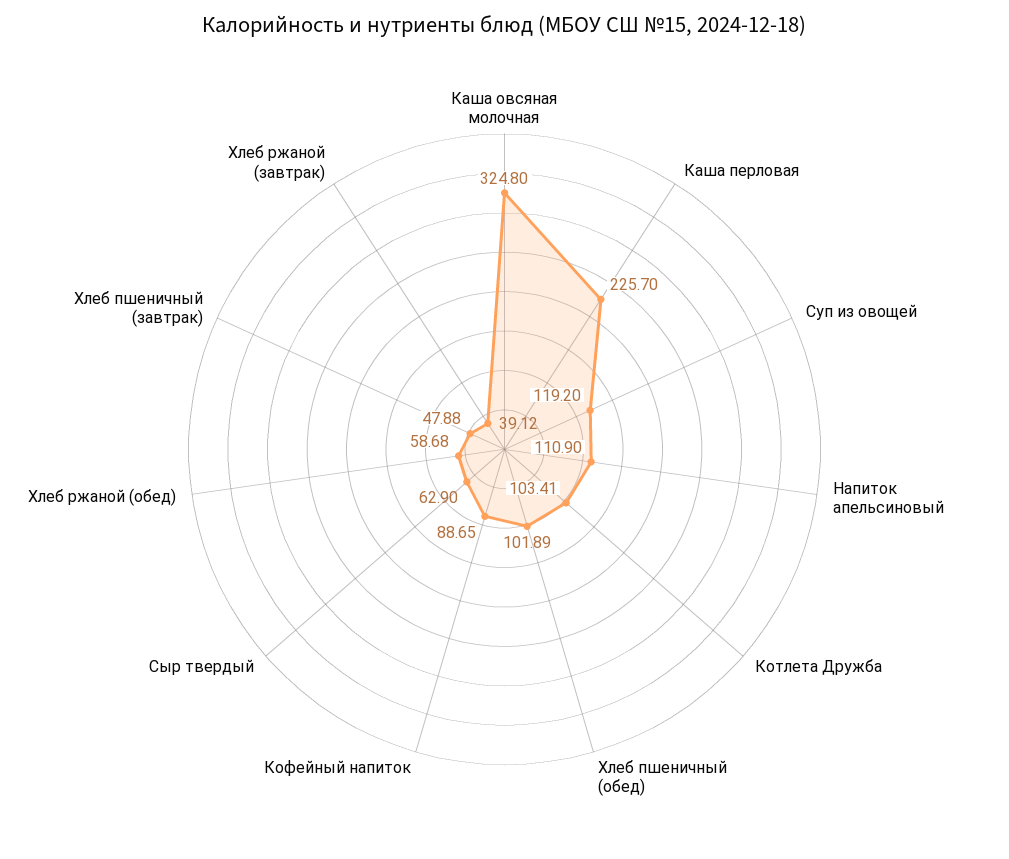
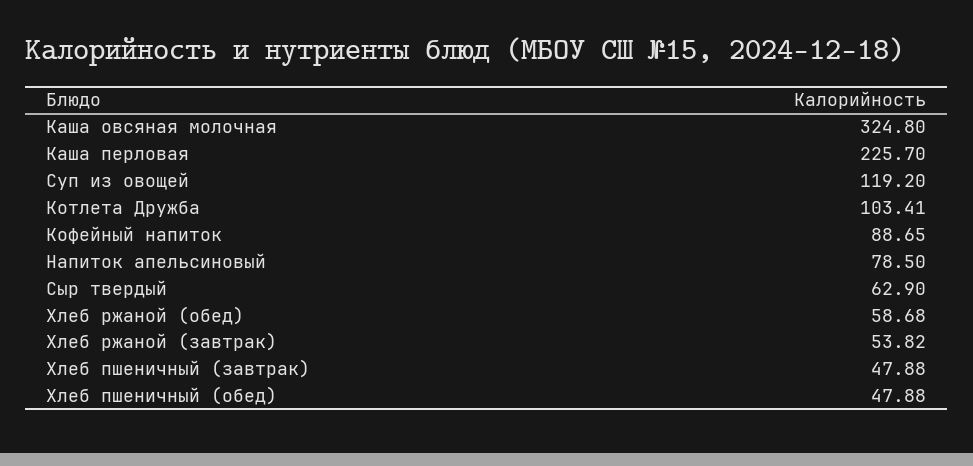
Напиток апельсиновый: 110.9 -> 78.5
Хлеб пшеничный (обед): 101.89 -> 47.88
Хлеб ржаной (завтрак): 39.12 -> 53.82

